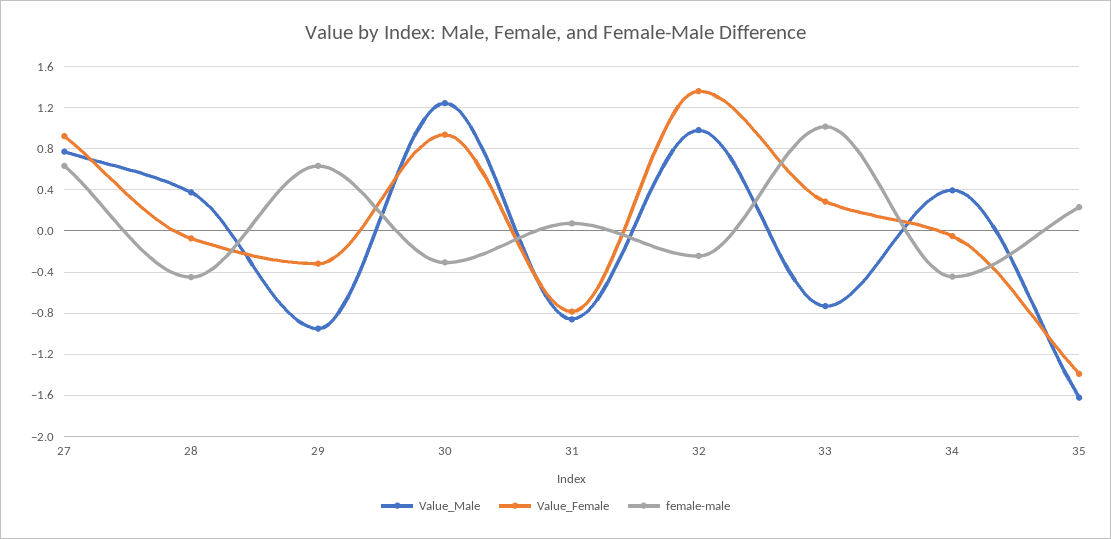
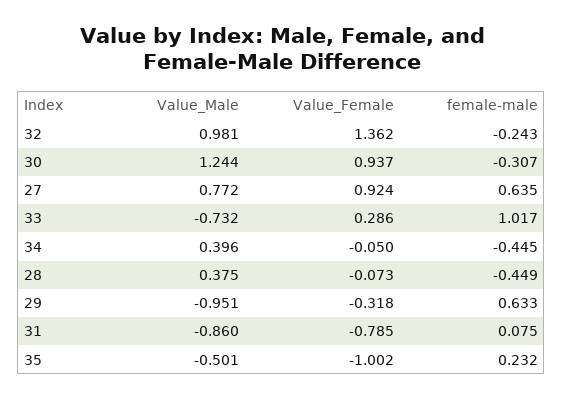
Value_Male, 35: -1.6 -> -0.501
Value_Female, 35: -1.4 -> -1.002

